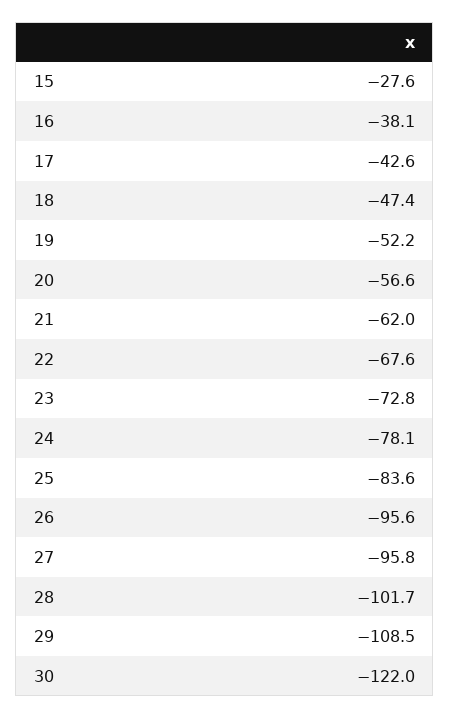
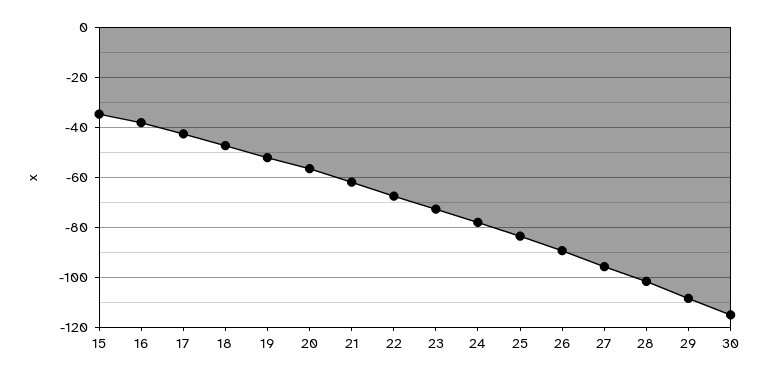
15: -27.6 -> -35
26: -95.6 -> -90
30: -122 -> -115

